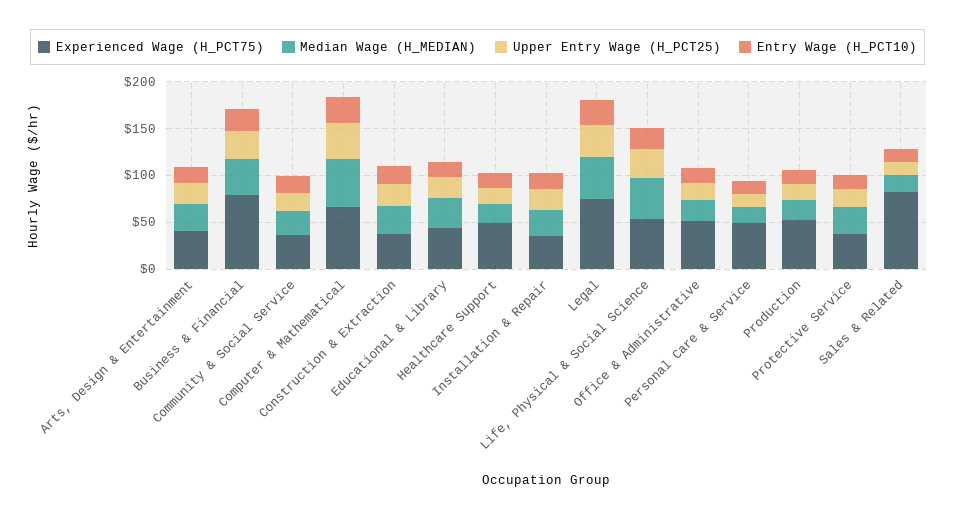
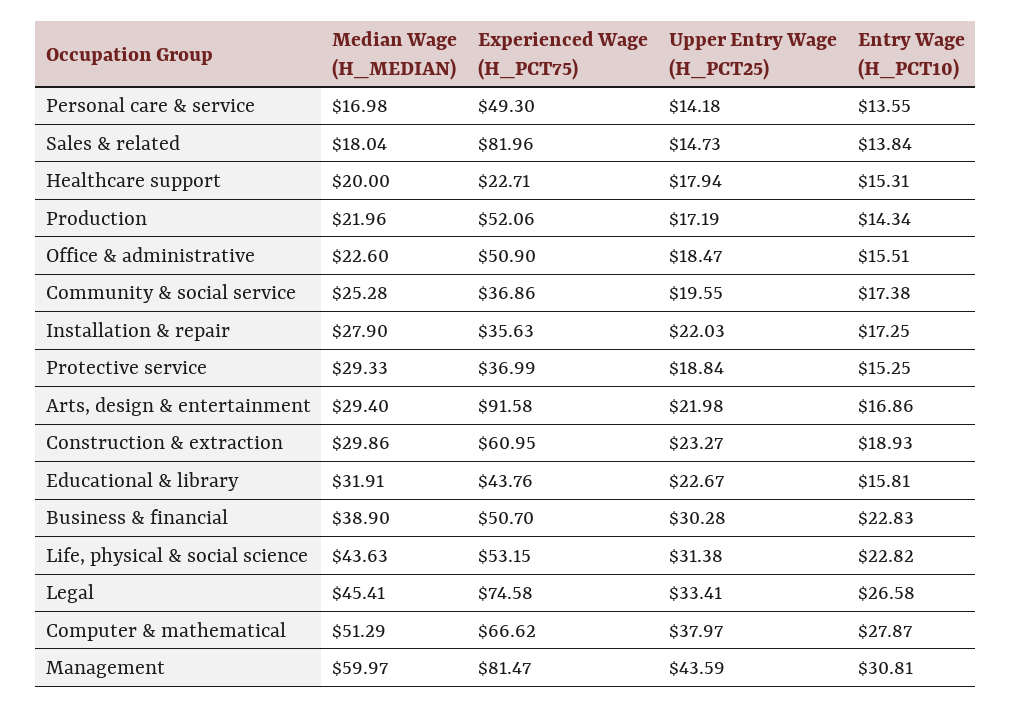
Experienced Wage (H_PCT75), Arts, Design & Entertainment: 40 -> 91.58
Experienced Wage (H_PCT75), Business & Financial: 80 -> 50.7
Experienced Wage (H_PCT75), Construction & Extraction: 40 -> 60.95
Experienced Wage (H_PCT75), Healthcare Support: 50 -> 22.71
Median Wage (H_MEDIAN), Management: none -> 59.97
Experienced Wage (H_PCT75), Management: none -> 81.47
Upper Entry Wage (H_PCT25), Management: none -> 43.59
Entry Wage (H_PCT10), Management: none -> 30.81

